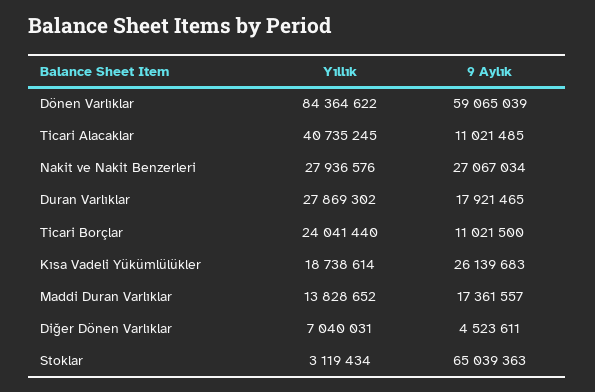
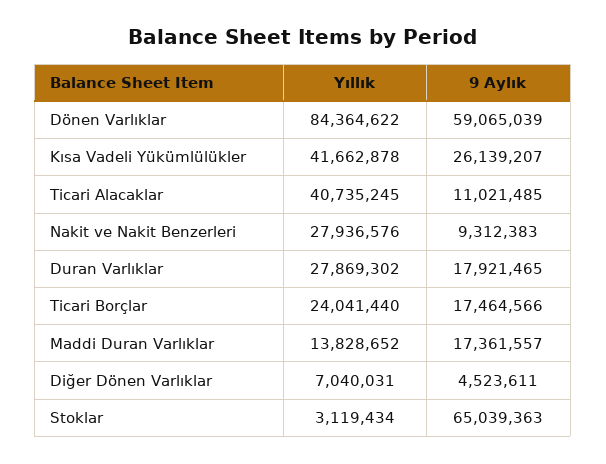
9 Aylık, Nakit ve Nakit Benzerleri: 27067034 -> 9312383
9 Aylık, Ticari Borçlar: 11021500 -> 17464566
Yıllık, Kısa Vadeli Yükümlülükler: 18738614 -> 41662878
9 Aylık, Kısa Vadeli Yükümlülükler: 26139683 -> 26139207

